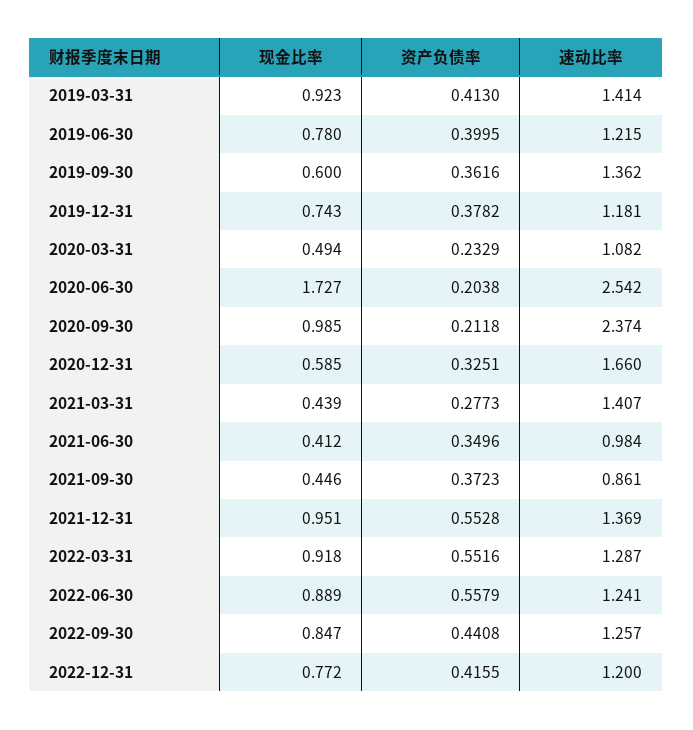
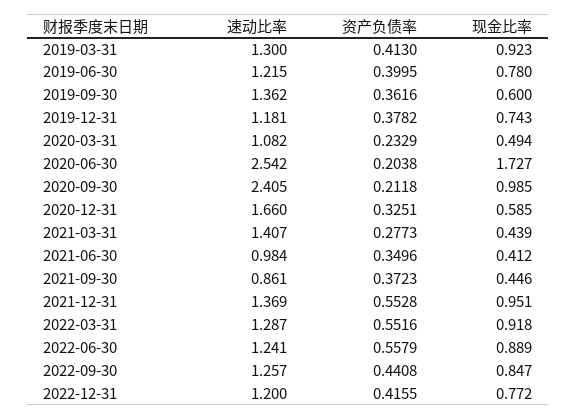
速动比率, 2019-03-31: 1.414 -> 1.3
速动比率, 2020-09-30: 2.374 -> 2.405

